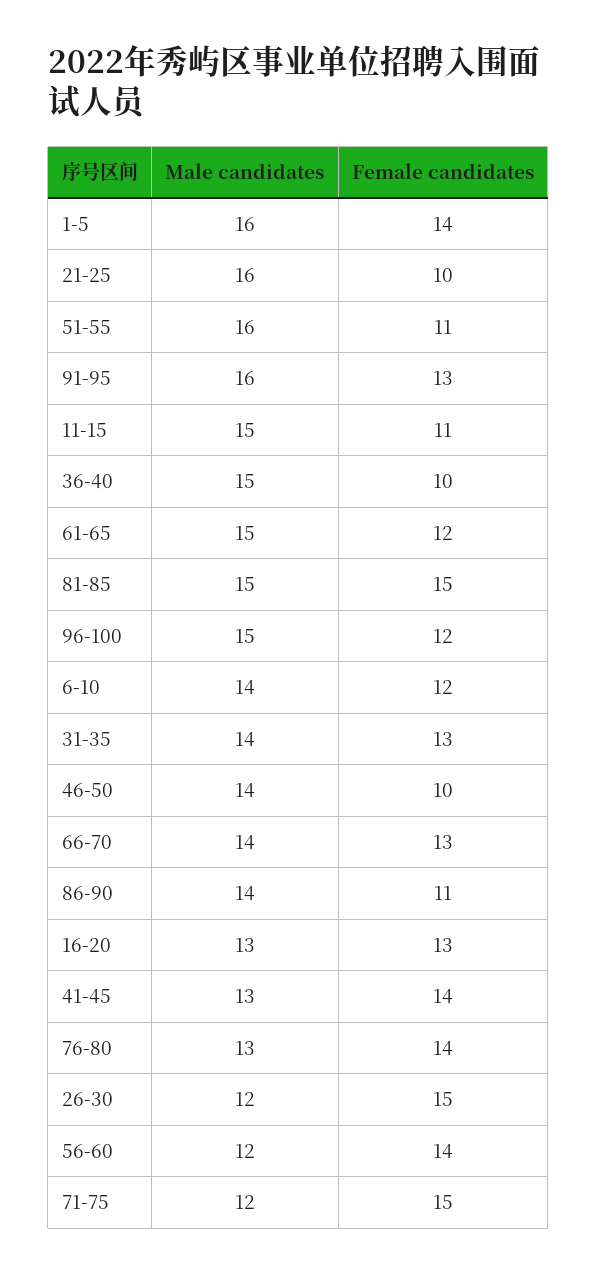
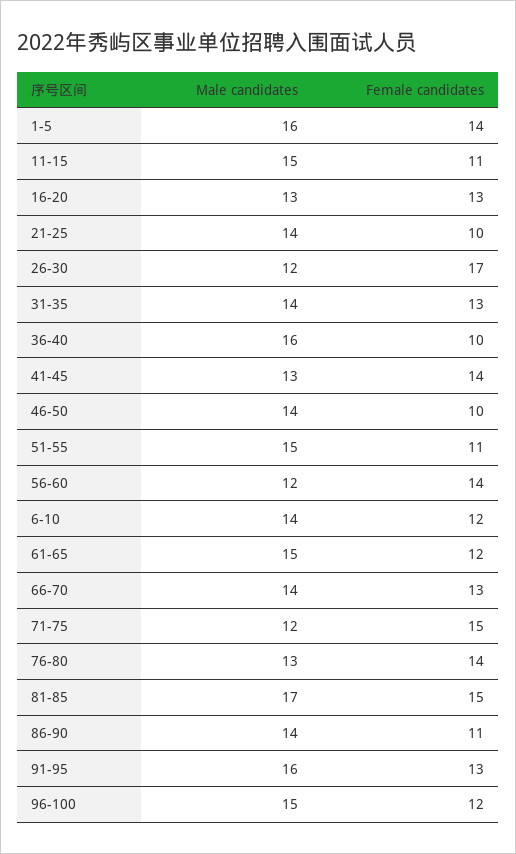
Male candidates, 21-25: 16 -> 14
Male candidates, 51-55: 16 -> 15
Male candidates, 36-40: 15 -> 16
Male candidates, 81-85: 15 -> 17
Female candidates, 26-30: 15 -> 17

